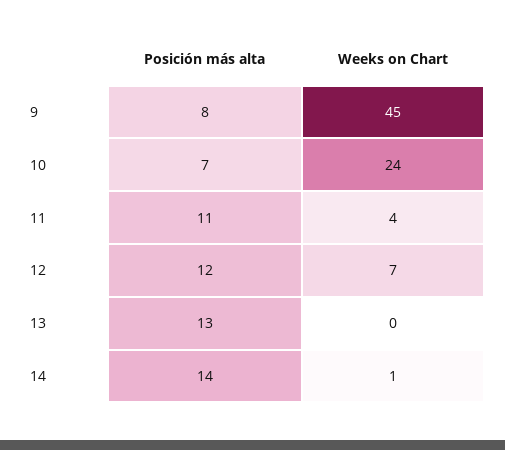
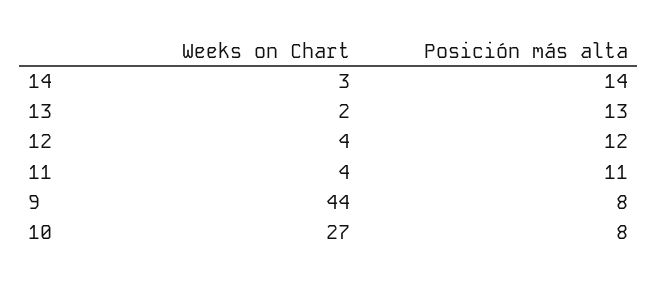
Weeks on Chart, 9: 45 -> 44
Posición más alta, 10: 7 -> 8
Weeks on Chart, 10: 24 -> 27
Weeks on Chart, 12: 7 -> 4
Weeks on Chart, 13: 0 -> 2
Weeks on Chart, 14: 1 -> 3

